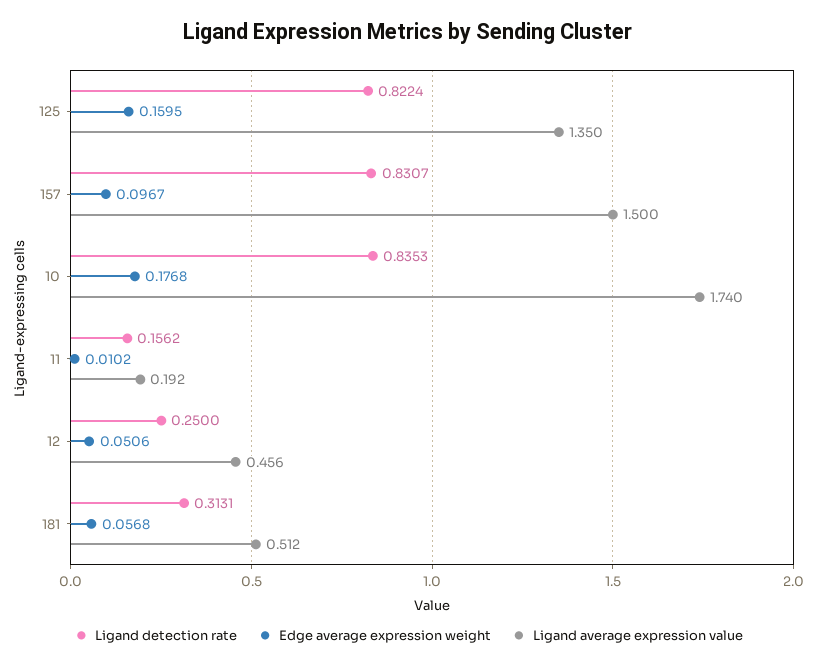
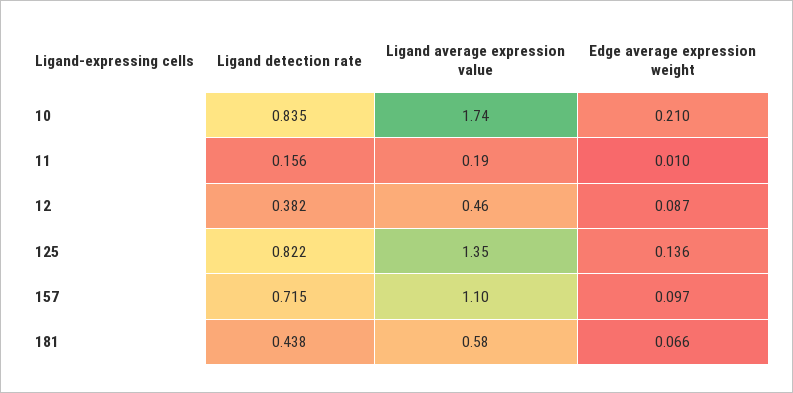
Edge average expression weight, 125: 0.1595 -> 0.136
Ligand detection rate, 157: 0.8307 -> 0.715
Ligand average expression value, 157: 1.5 -> 1.1
Edge average expression weight, 10: 0.1768 -> 0.21
Ligand detection rate, 12: 0.25 -> 0.382
Edge average expression weight, 12: 0.0506 -> 0.087
Ligand detection rate, 181: 0.3131 -> 0.438
Edge average expression weight, 181: 0.0568 -> 0.066
Ligand average expression value, 181: 0.512 -> 0.58

